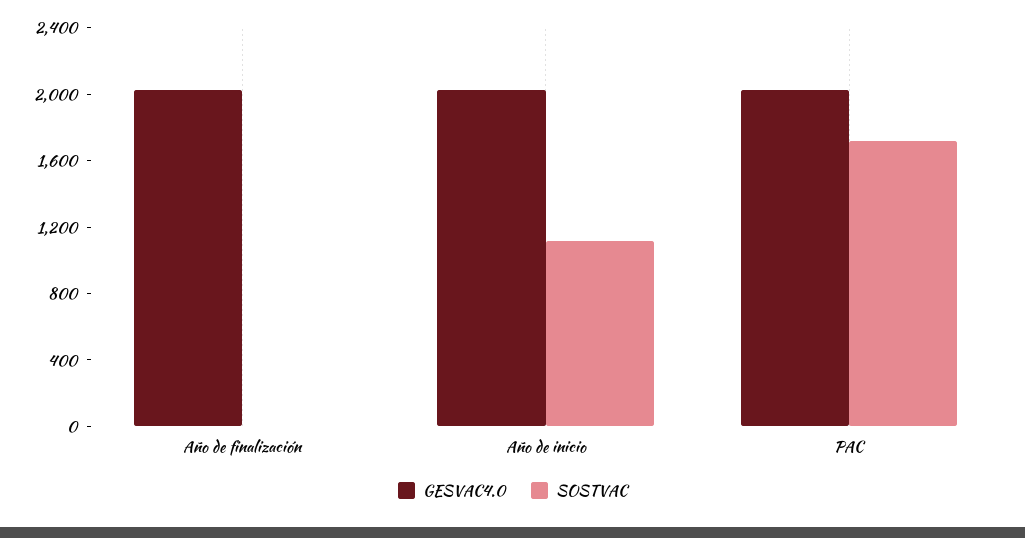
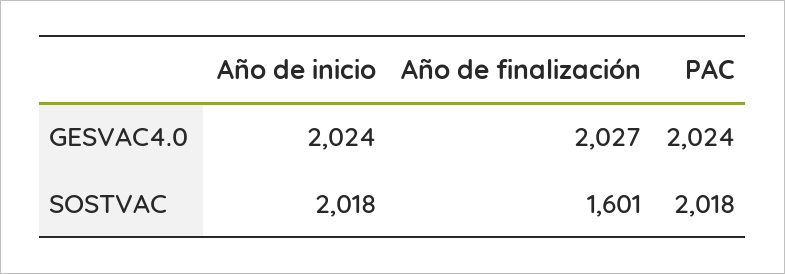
SOSTVAC, Año de finalización: 0 -> 1601
SOSTVAC, Año de inicio: 1100 -> 2018
SOSTVAC, PAC: 1700 -> 2018

